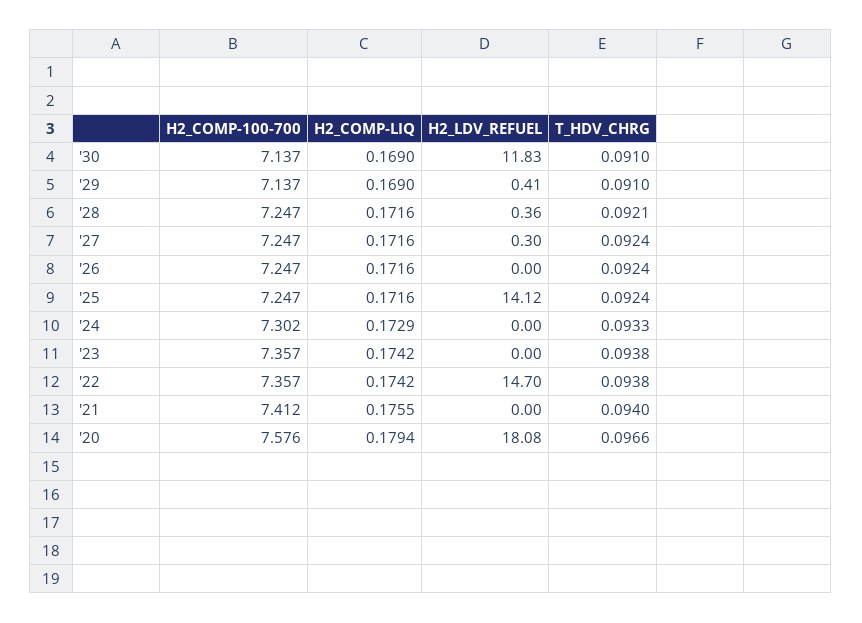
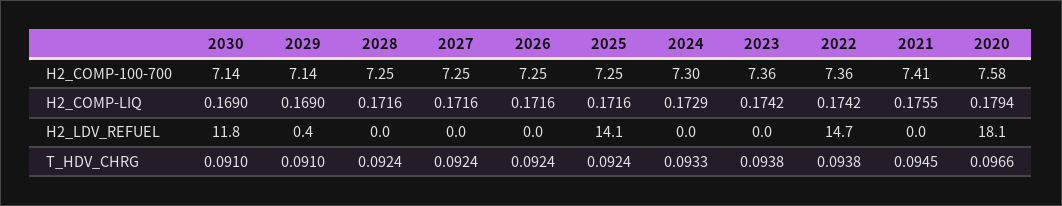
H2_LDV_REFUEL, '28: 0.36 -> 0
T_HDV_CHRG, '28: 0.0921 -> 0.0924
H2_LDV_REFUEL, '27: 0.3 -> 0
T_HDV_CHRG, '21: 0.094 -> 0.0945

